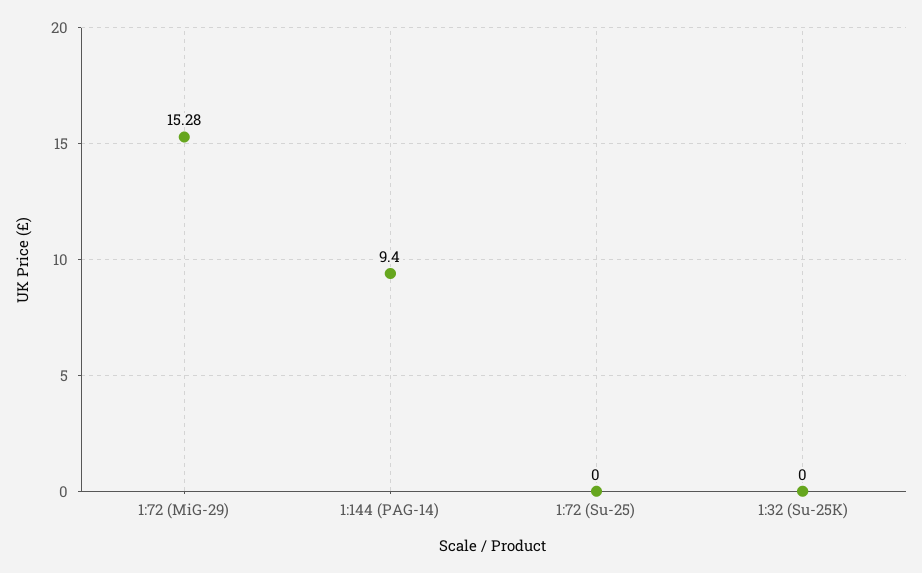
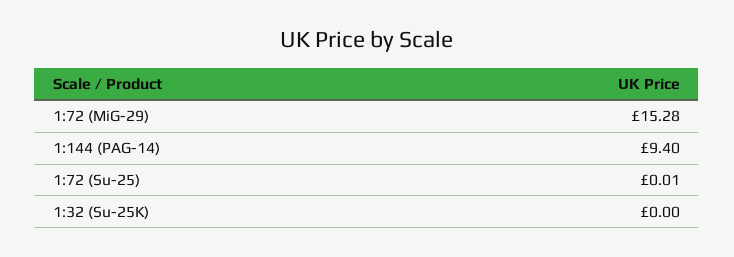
1:72 (Su-25): 0 -> 0.01

